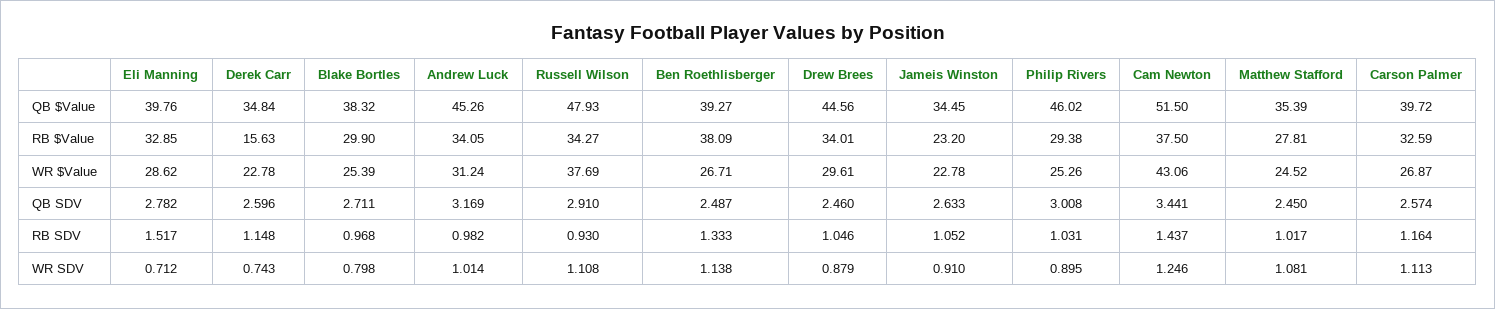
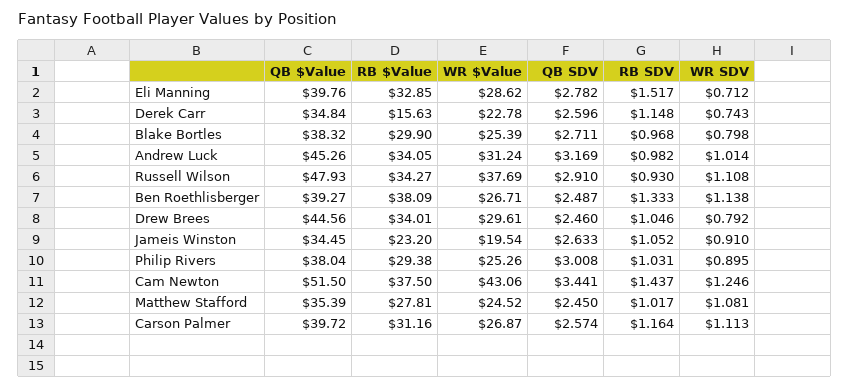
Philip Rivers, QB $Value: 46.02 -> 38.04
Carson Palmer, RB $Value: 32.59 -> 31.16
Jameis Winston, WR $Value: 22.78 -> 19.54
Drew Brees, WR SDV: 0.879 -> 0.792

